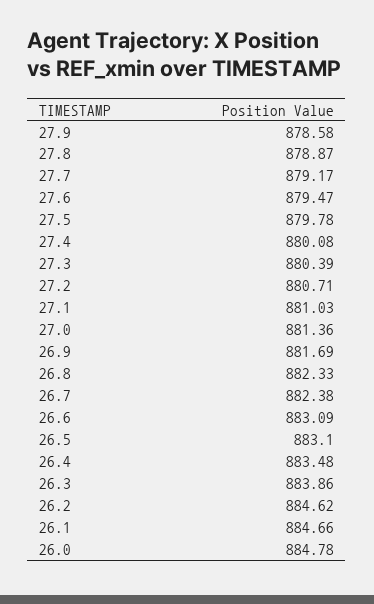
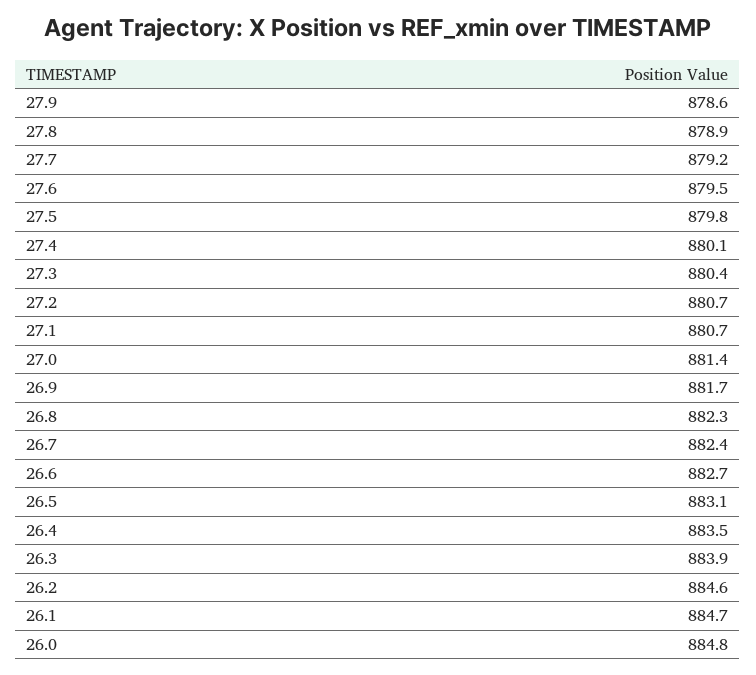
27.1: 881.03 -> 880.7
26.6: 883.09 -> 882.7

